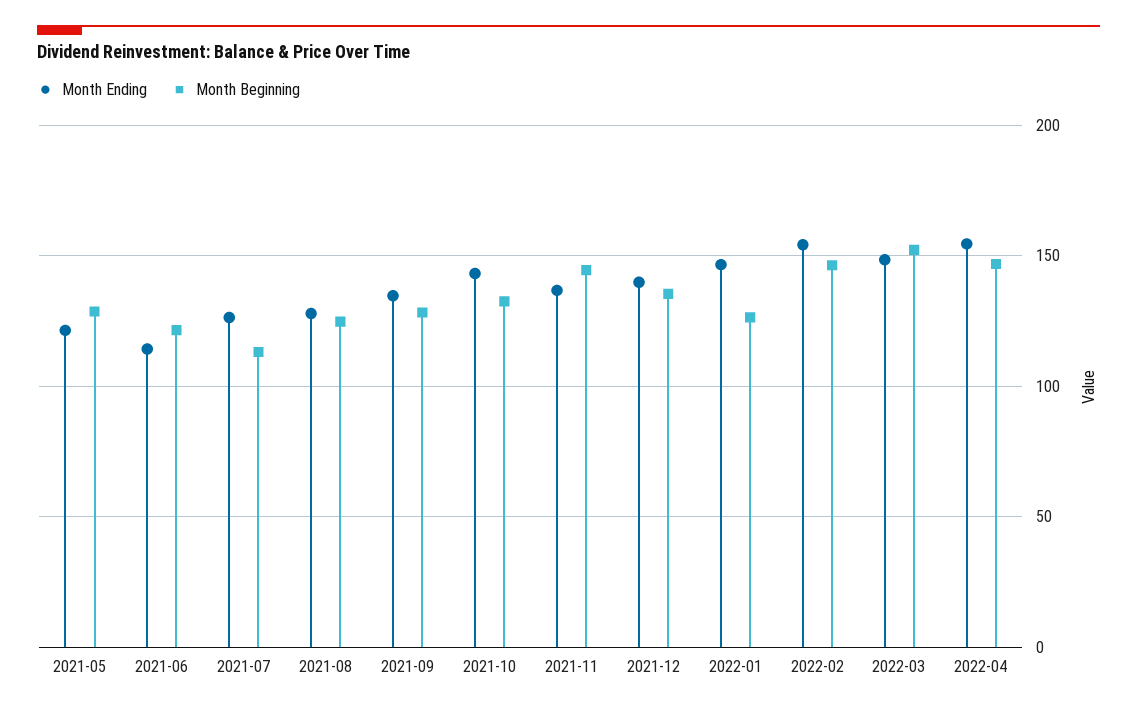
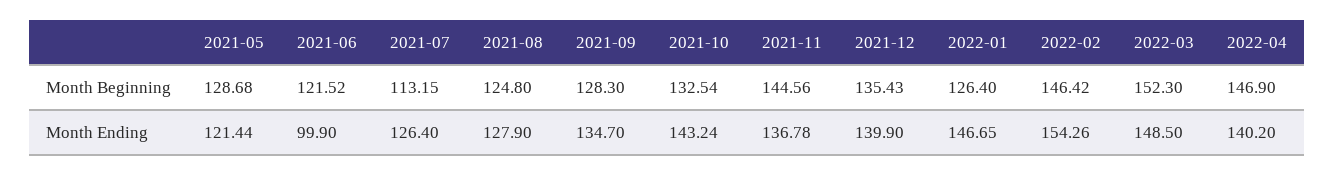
Month Ending, 2021-06: 115 -> 99.9
Month Ending, 2022-04: 155 -> 140.2

